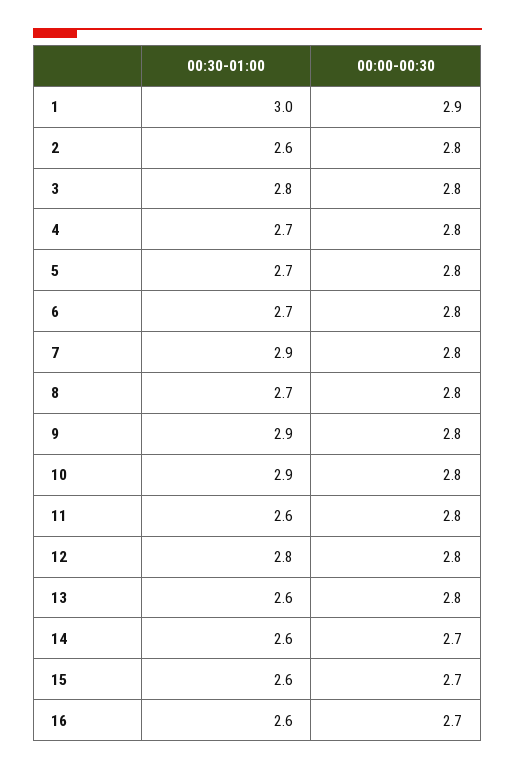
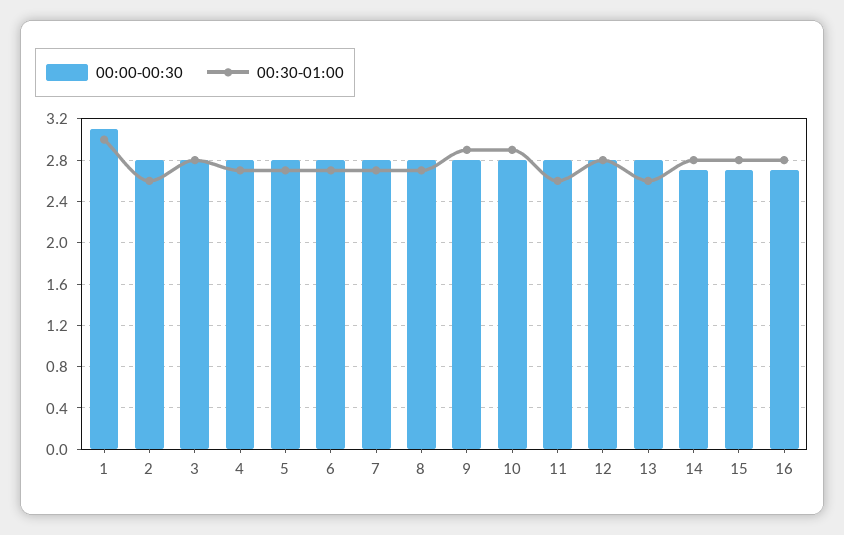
00:00-00:30, 1: 2.9 -> 3.1
00:30-01:00, 7: 2.9 -> 2.7
00:30-01:00, 14: 2.6 -> 2.8
00:30-01:00, 15: 2.6 -> 2.8
00:30-01:00, 16: 2.6 -> 2.8

